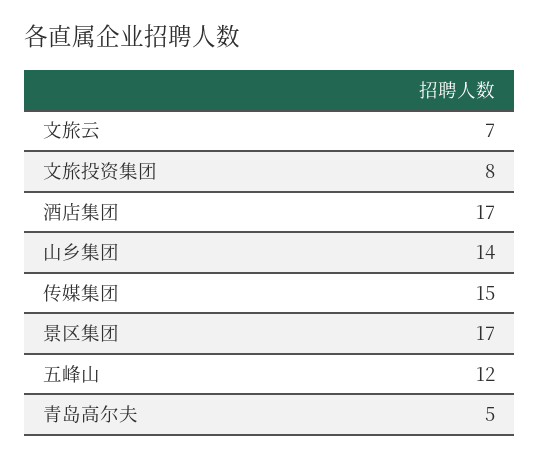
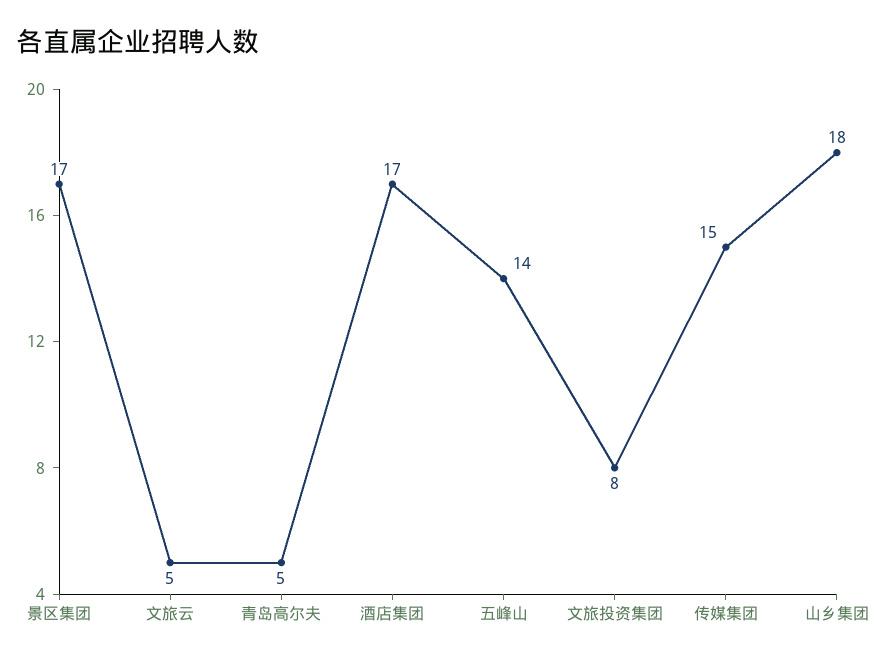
文旅云: 7 -> 5
山乡集团: 14 -> 18
五峰山: 12 -> 14

